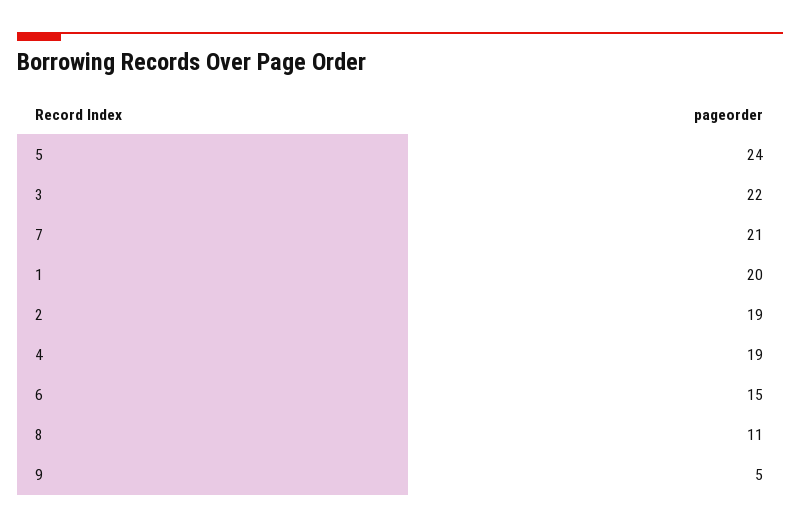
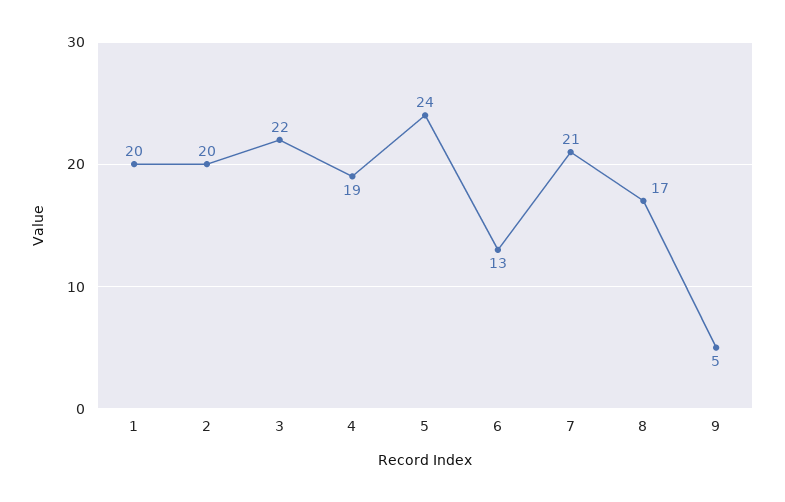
2: 19 -> 20
6: 15 -> 13
8: 11 -> 17

